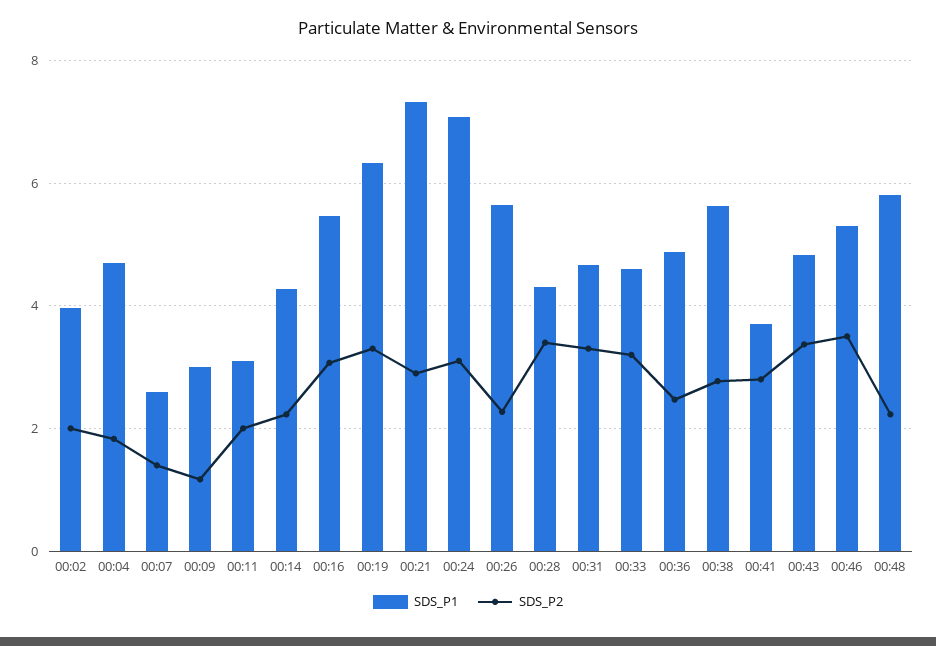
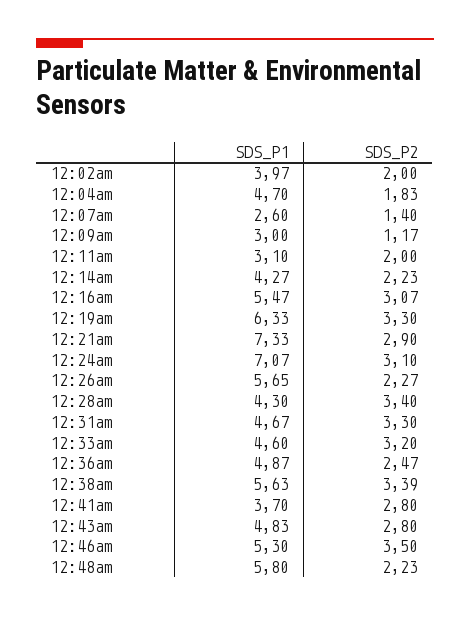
SDS_P2, 00:38: 2.8 -> 3.39
SDS_P2, 00:43: 3.4 -> 2.8

